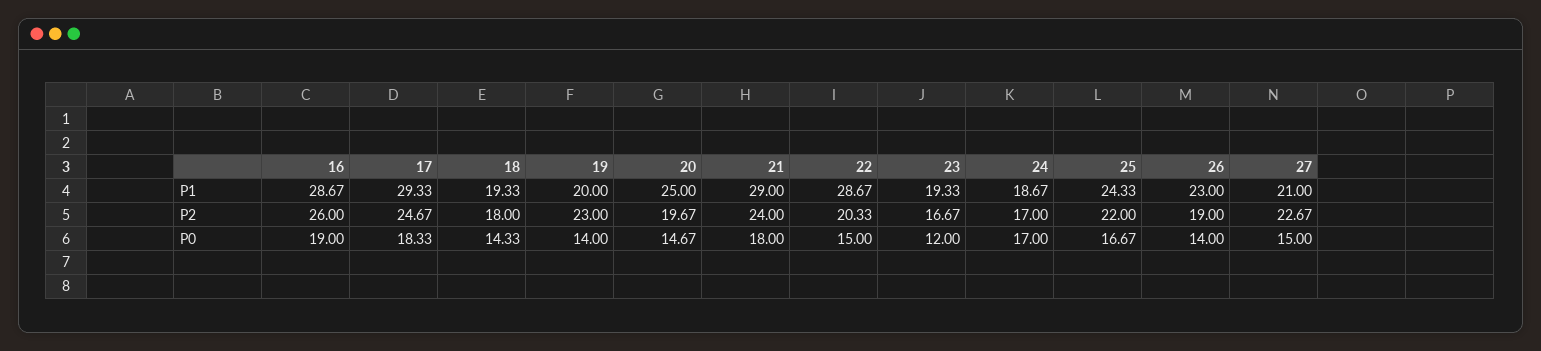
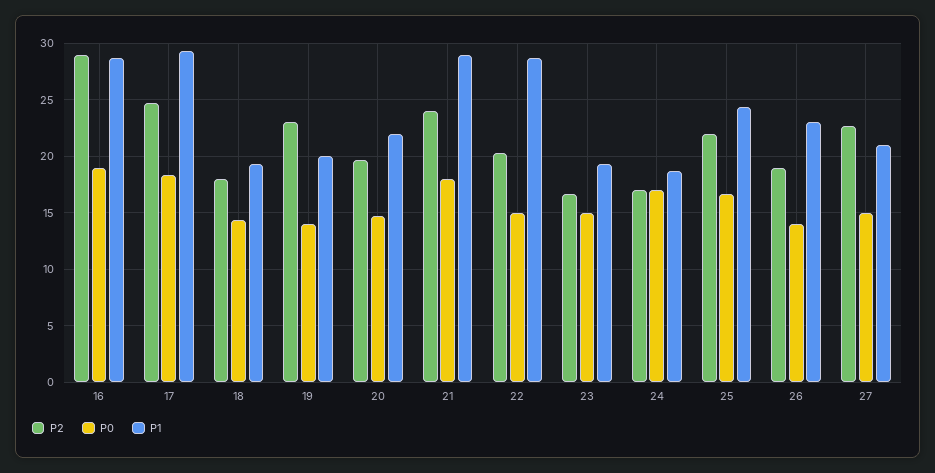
P1, 20: 25 -> 22
P2, 16: 26 -> 29
P0, 23: 12 -> 15

